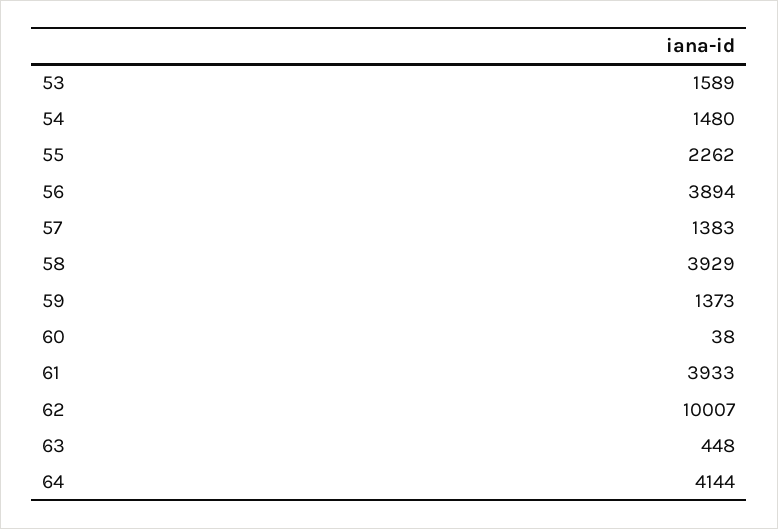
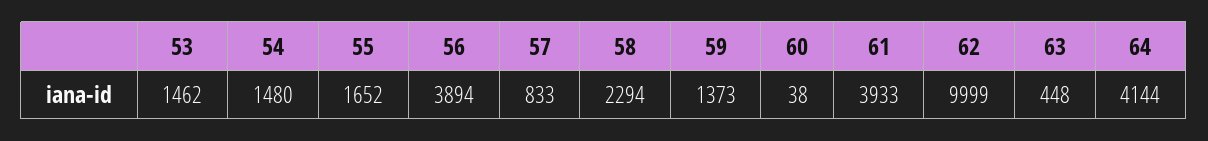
53: 1589 -> 1462
55: 2262 -> 1652
57: 1383 -> 833
58: 3929 -> 2294
62: 10007 -> 9999

